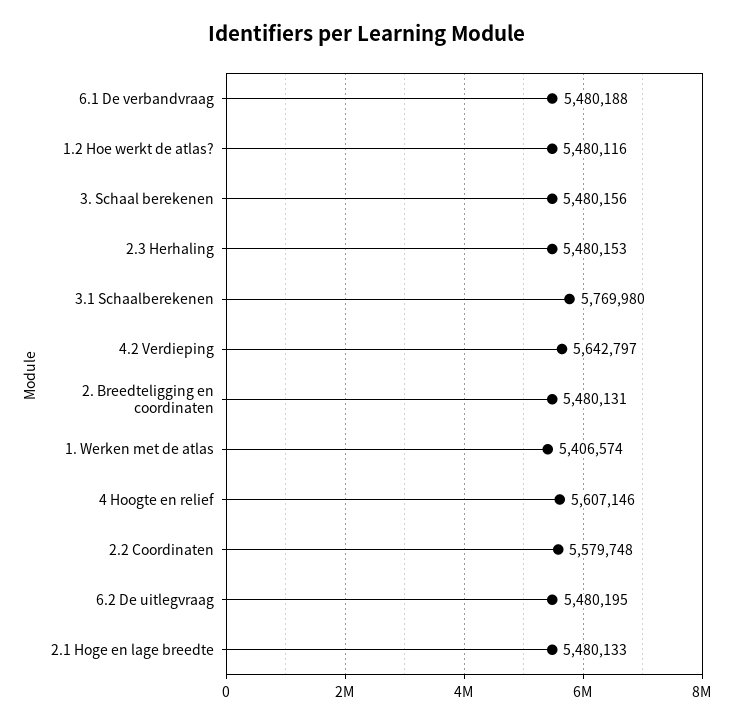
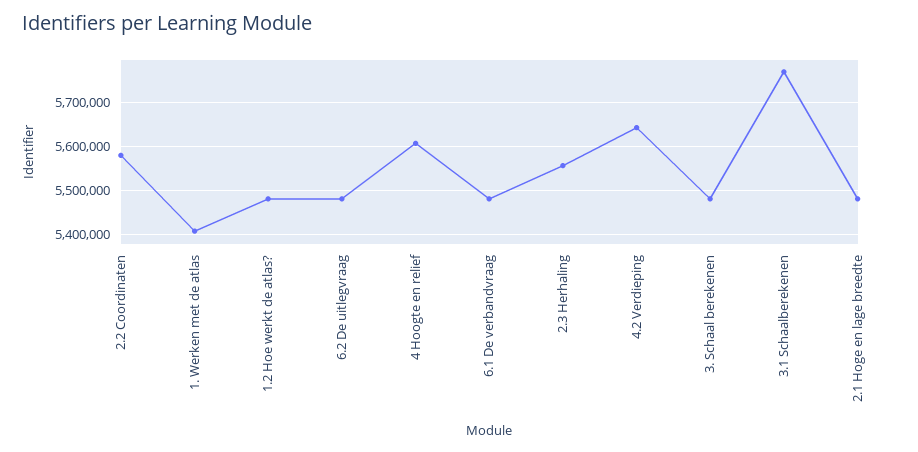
2.3 Herhaling: 5480153 -> 5560000
2. Breedteligging en coordinaten: 5480131 -> none

